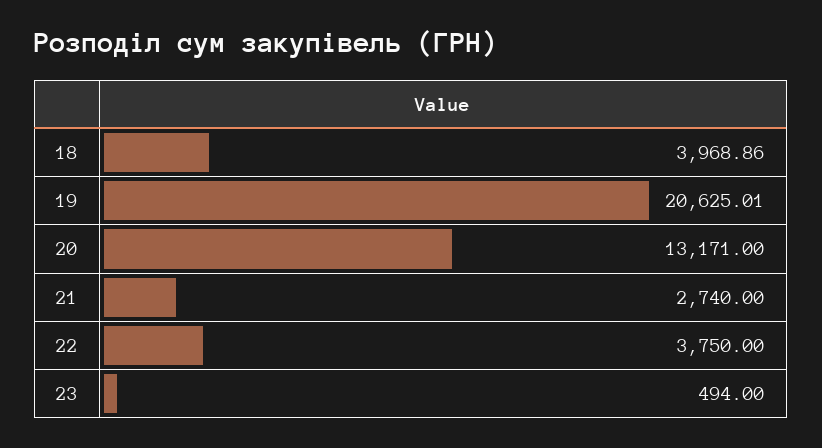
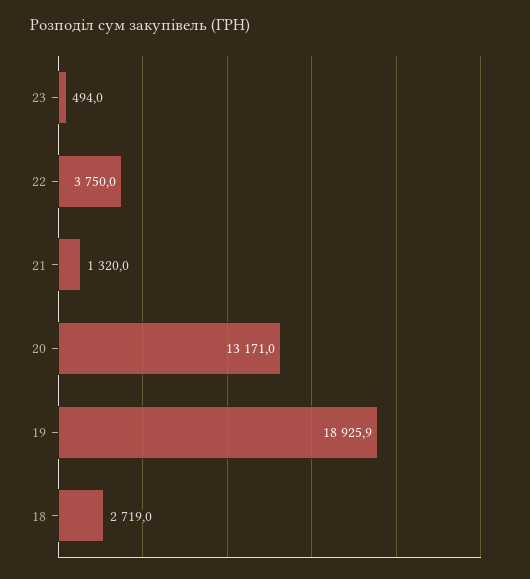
18: 3968.86 -> 2719
19: 20625.01 -> 18925.9
21: 2740 -> 1320

